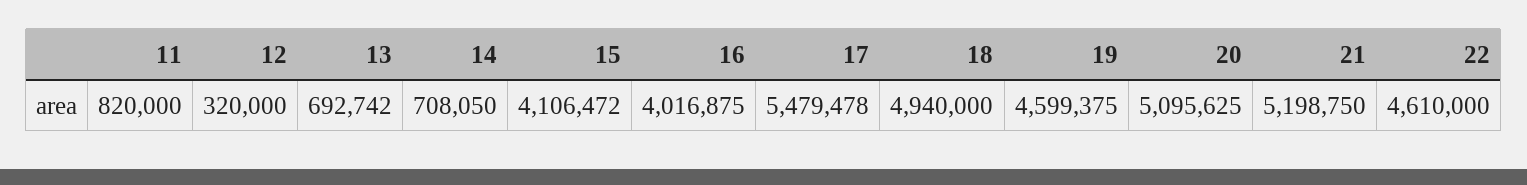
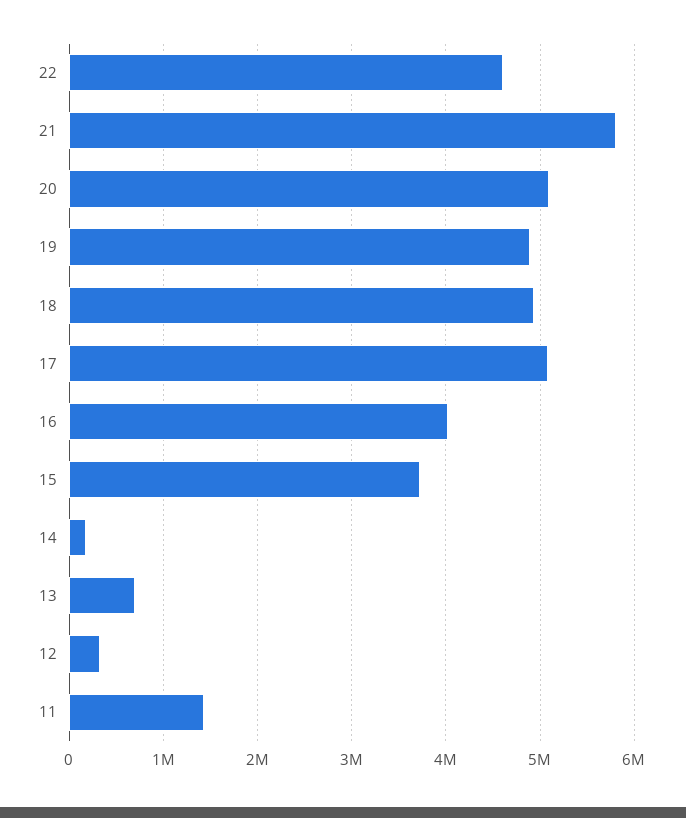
11: 820000 -> 1400000
14: 708050 -> 200000
15: 4106472 -> 3700000
17: 5479478 -> 5100000
19: 4599375 -> 4900000
21: 5198750 -> 5800000

